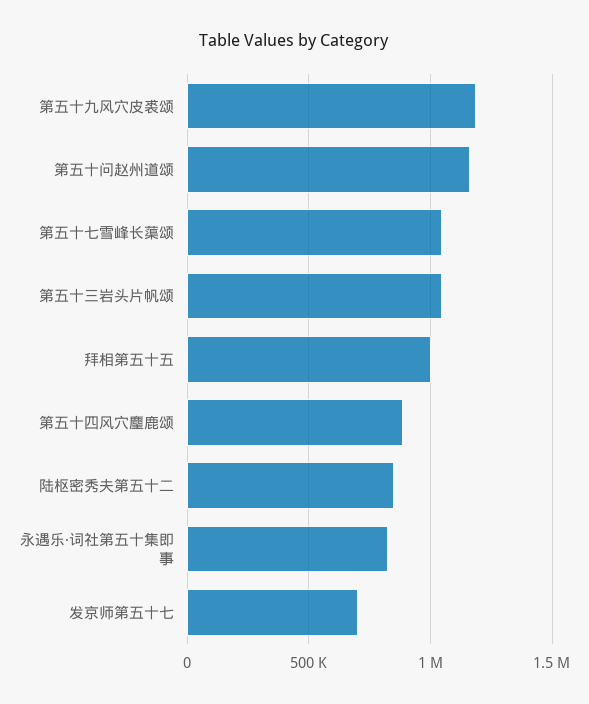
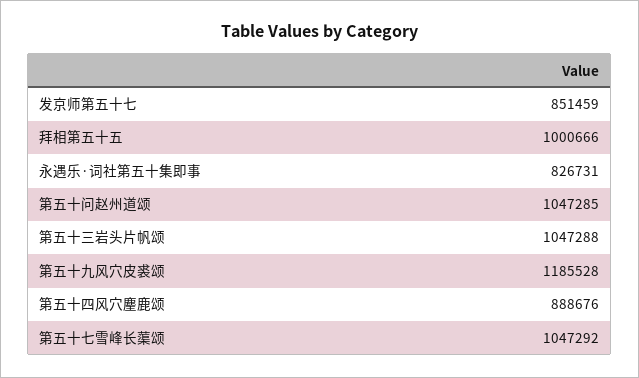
第五十问赵州道颂: 1150000 -> 1047285
陆枢密秀夫第五十二: 850000 -> none
发京师第五十七: 700000 -> 851459

